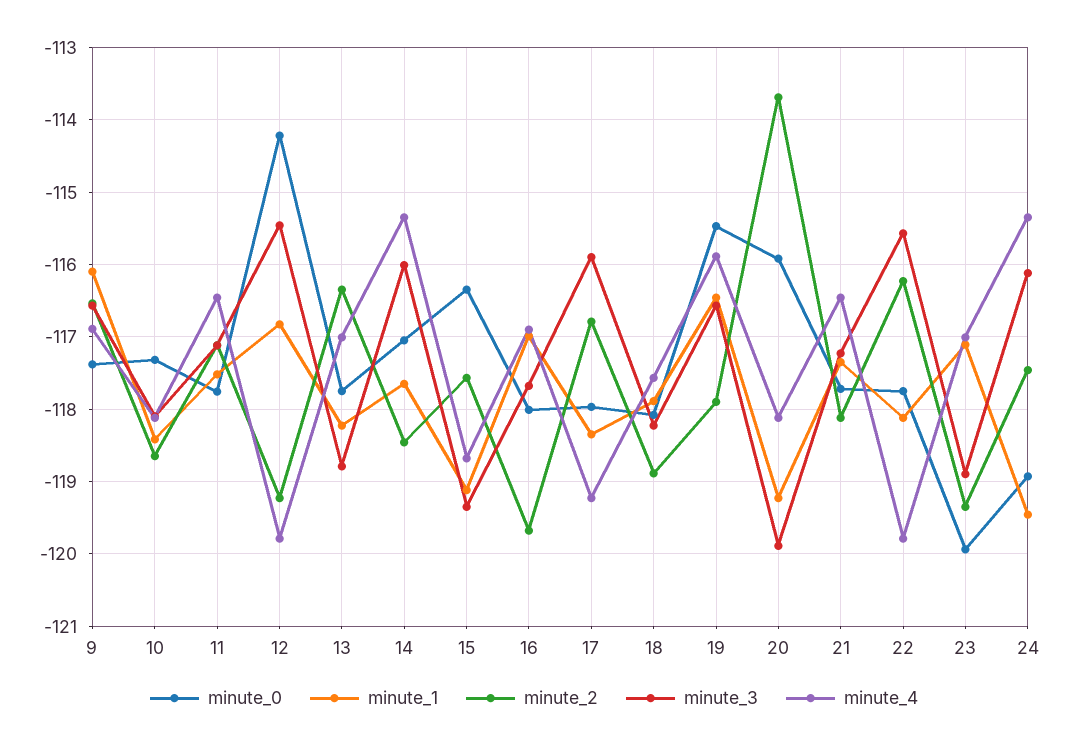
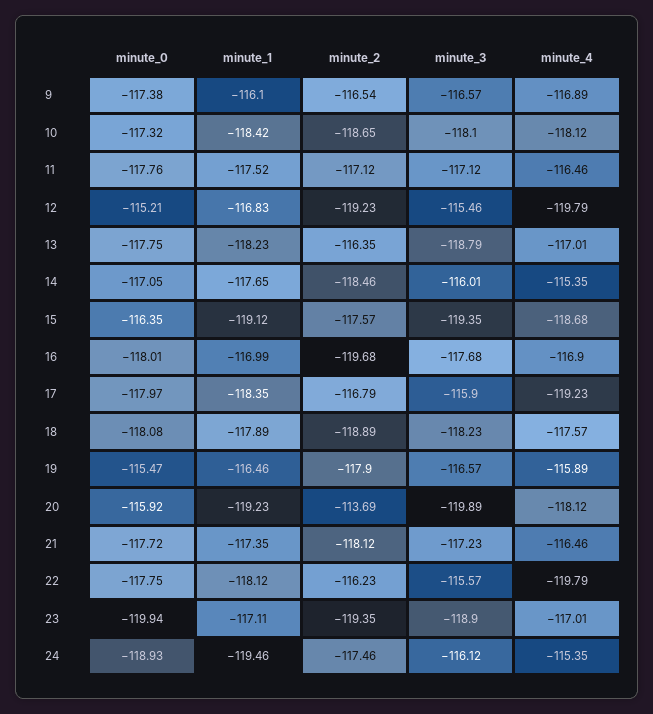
minute_0, 12: -114.2 -> -115.21

